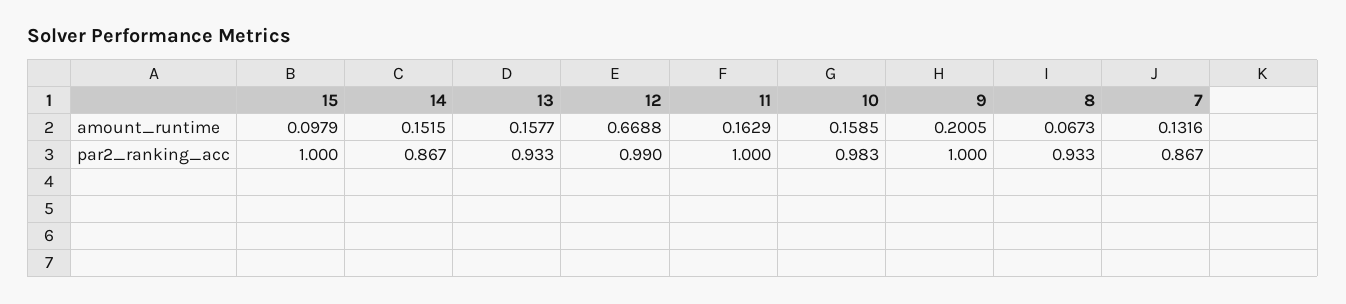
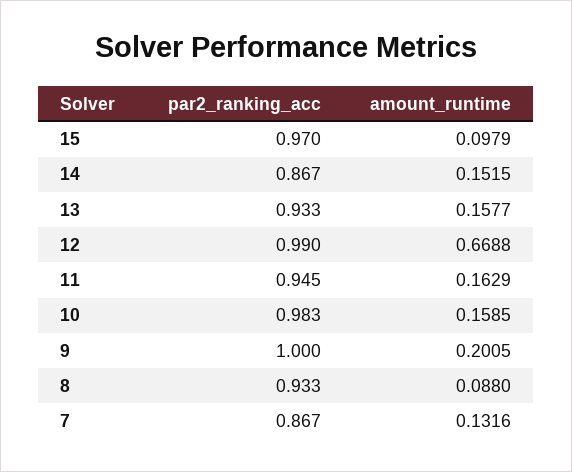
8, amount_runtime: 0.0673 -> 0.088
15, par2_ranking_acc: 1 -> 0.97
11, par2_ranking_acc: 1 -> 0.945

